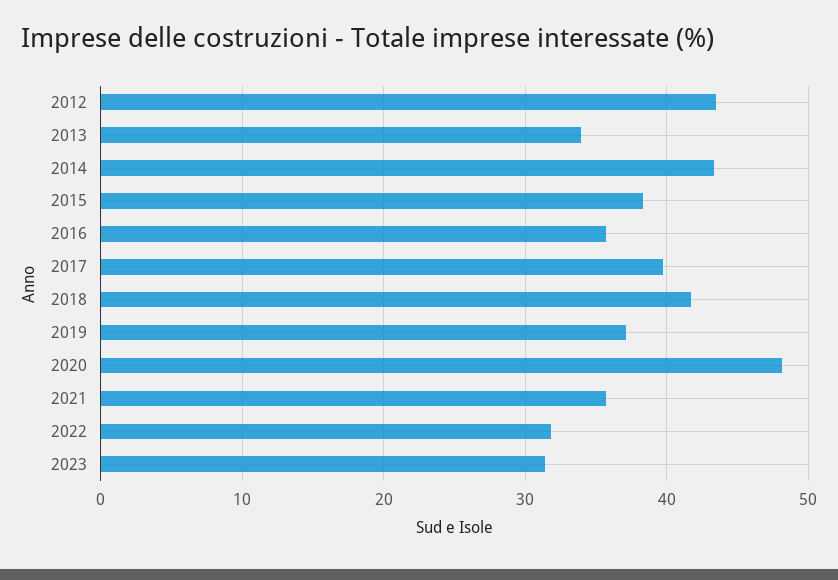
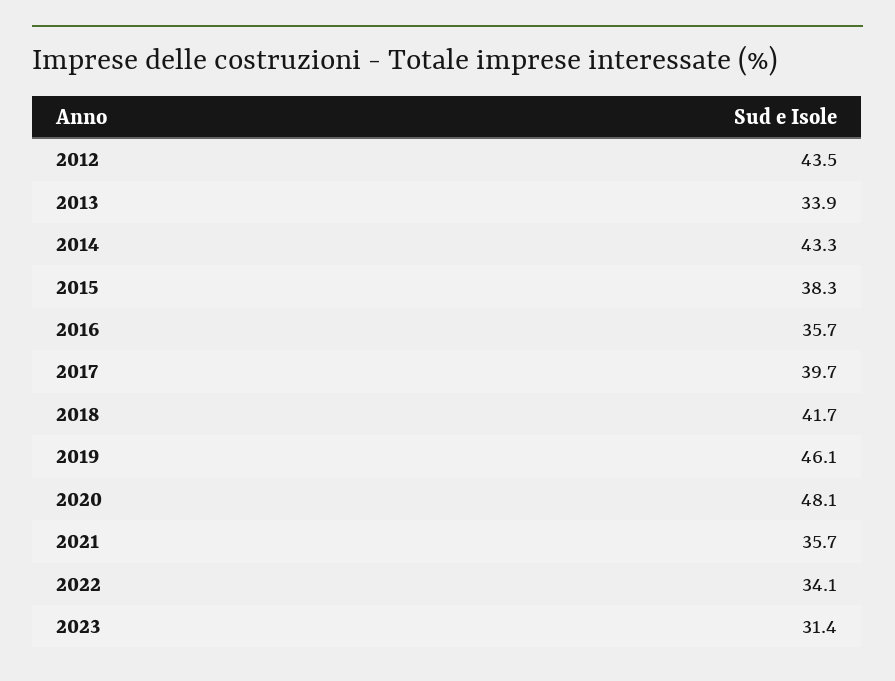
2019: 37 -> 46.1
2022: 32 -> 34.1

